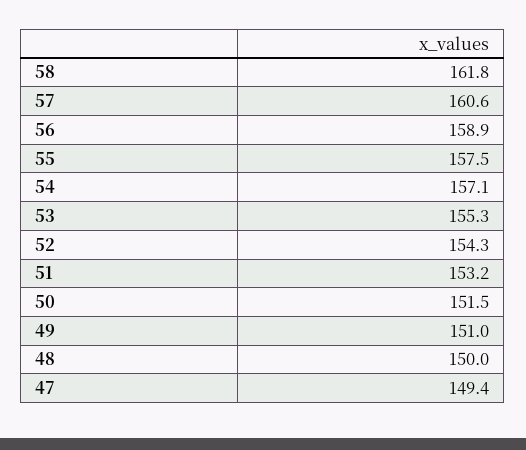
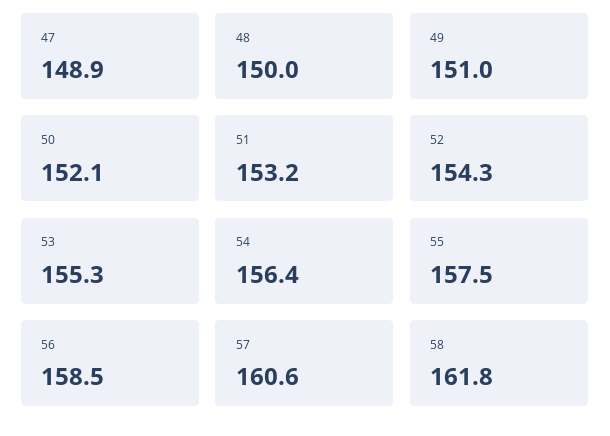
56: 158.9 -> 158.5
54: 157.1 -> 156.4
50: 151.5 -> 152.1
47: 149.4 -> 148.9

